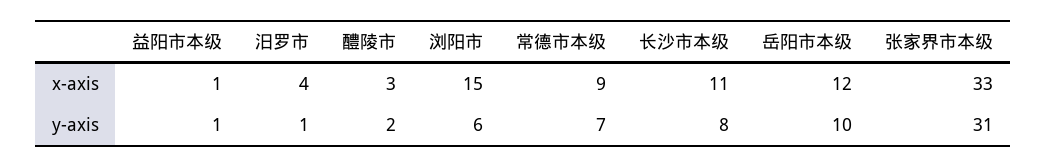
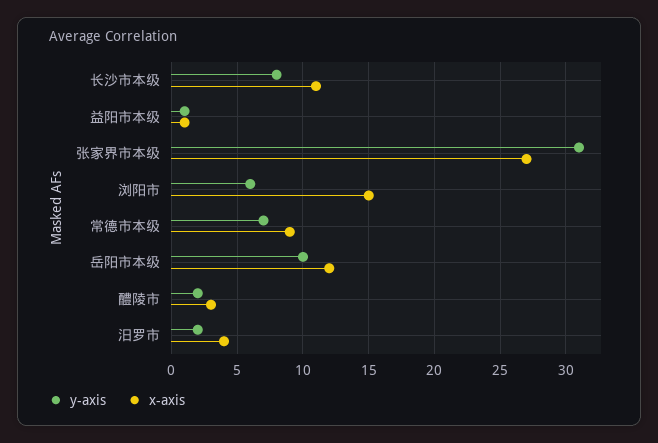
x-axis, 张家界市本级: 33 -> 27
y-axis, 汨罗市: 1 -> 2

